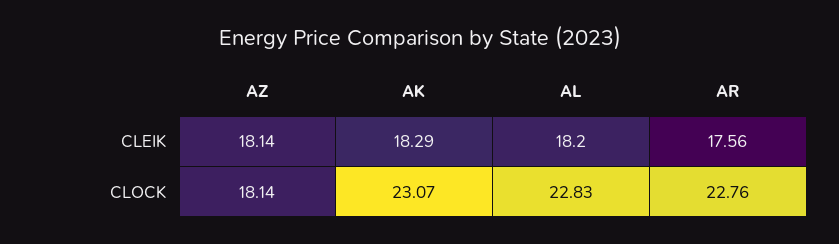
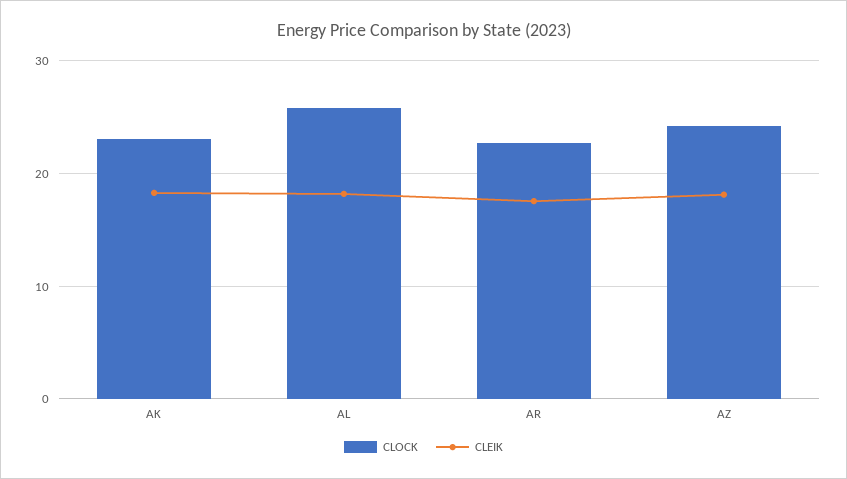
CLOCK, AZ: 18.14 -> 24
CLOCK, AL: 22.83 -> 26

